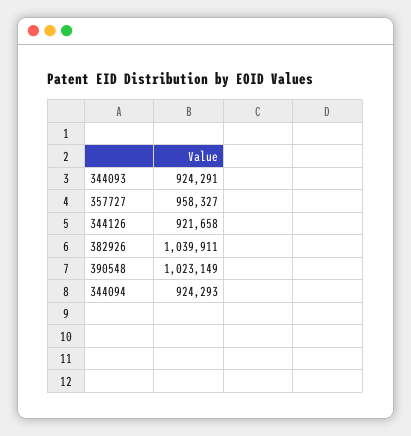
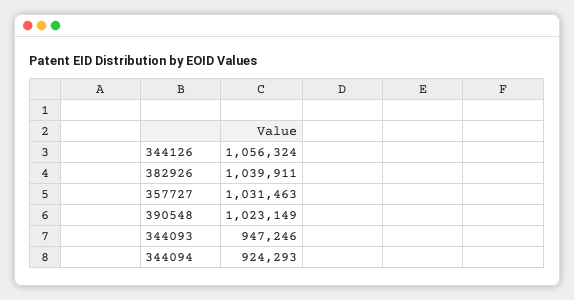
344093: 924291 -> 947246
357727: 958327 -> 1031463
344126: 921658 -> 1056324

